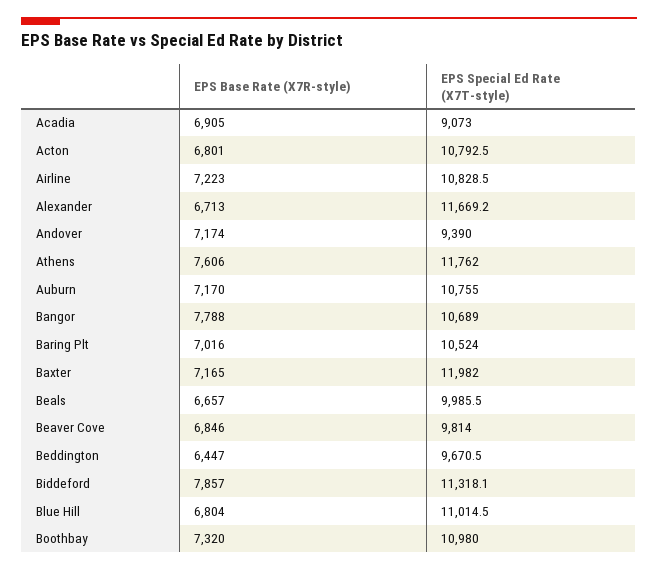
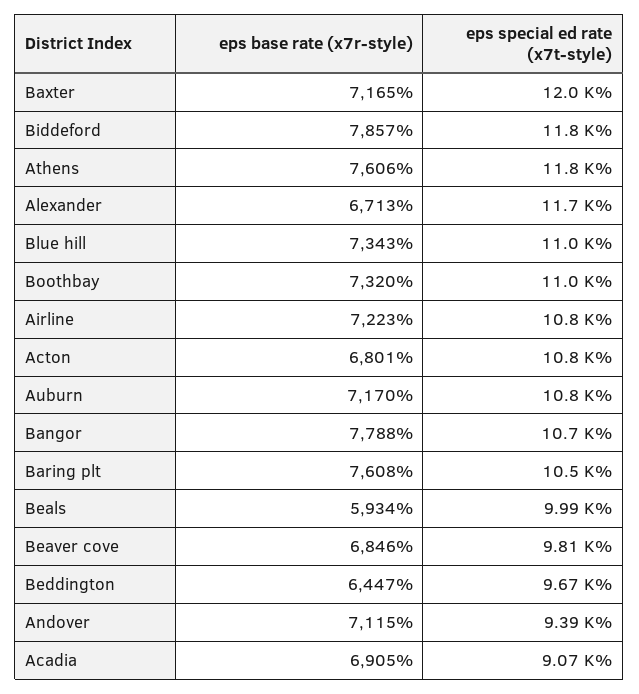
EPS Base Rate (X7R-style), Andover: 7174 -> 7115
EPS Base Rate (X7R-style), Baring Plt: 7016 -> 7608
EPS Base Rate (X7R-style), Beals: 6657 -> 5934
EPS Special Ed Rate (X7T-style), Biddeford: 11318.1 -> 11800
EPS Base Rate (X7R-style), Blue Hill: 6804 -> 7343

